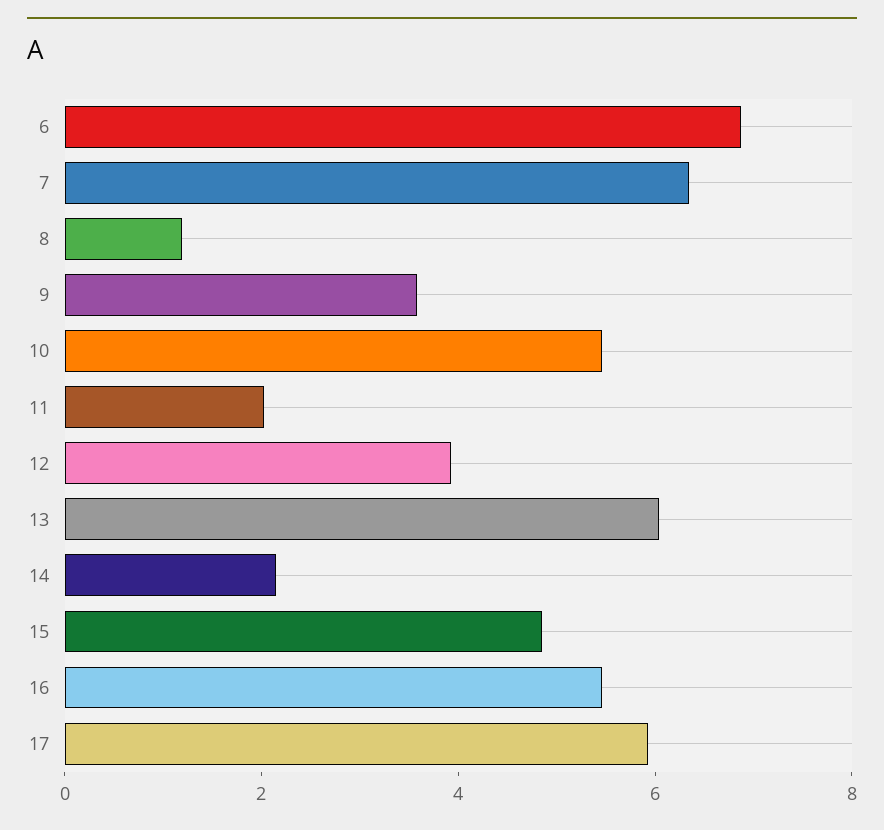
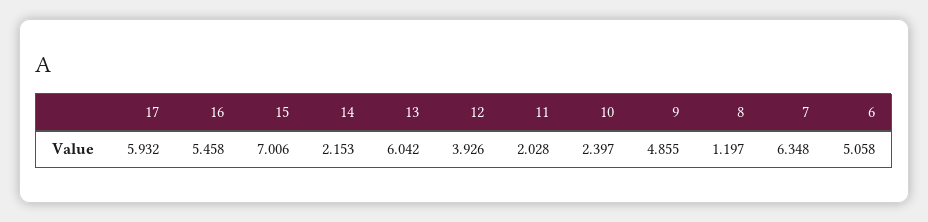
6: 7 -> 5.058
9: 3.5 -> 4.855
10: 5.5 -> 2.397
15: 5 -> 7.006

